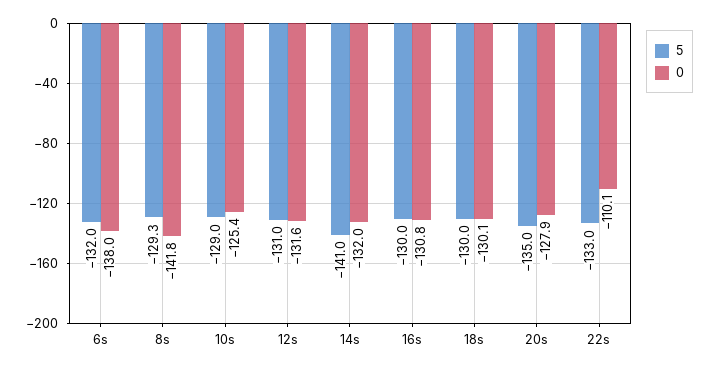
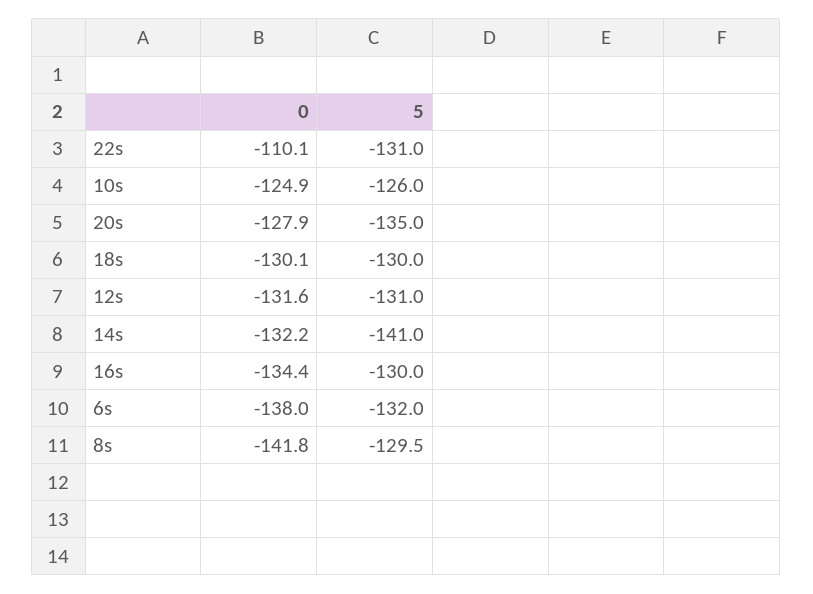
5, 8s: -129.3 -> -129.5
5, 10s: -129 -> -126
0, 10s: -125.4 -> -124.9
0, 14s: -132 -> -132.2
0, 16s: -130.8 -> -134.4
5, 22s: -133 -> -131

